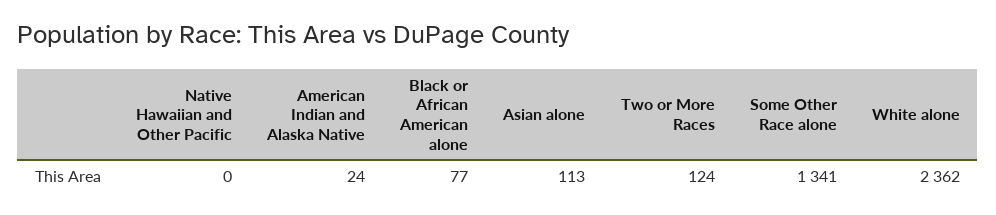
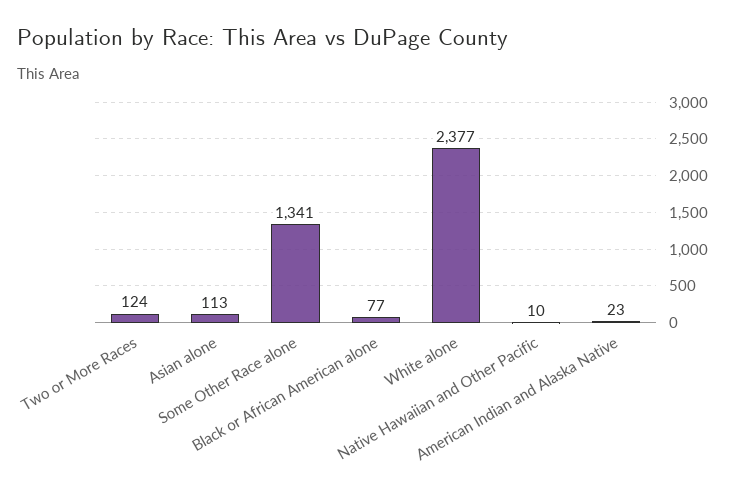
Native Hawaiian and Other Pacific: 0 -> 10
American Indian and Alaska Native: 24 -> 23
White alone: 2362 -> 2377

